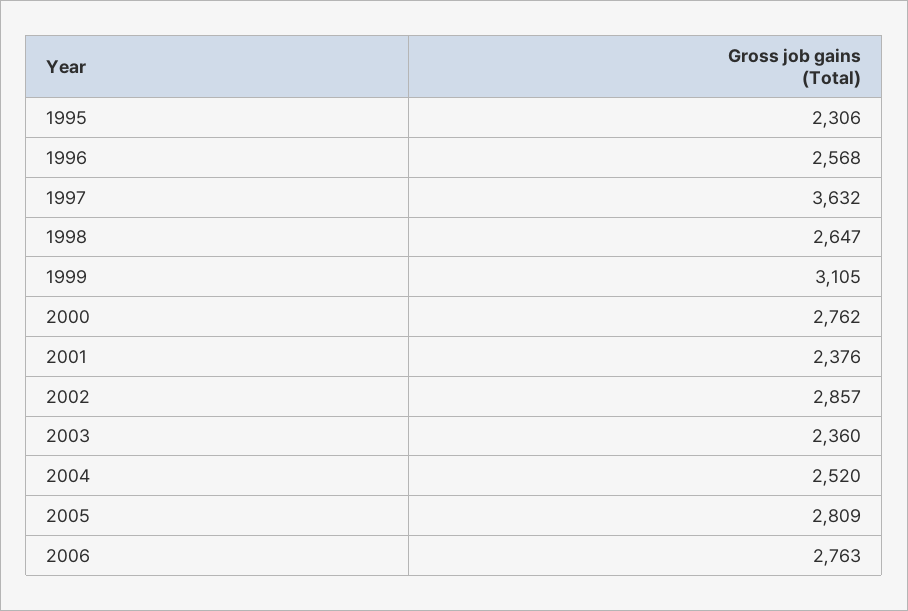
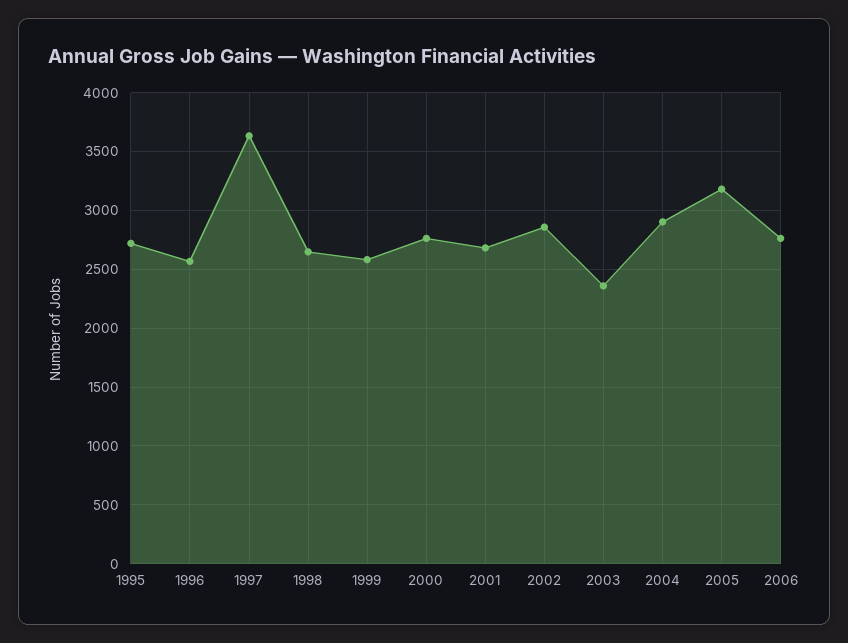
1995: 2306 -> 2700
1999: 3105 -> 2600
2001: 2376 -> 2700
2004: 2520 -> 2900
2005: 2809 -> 3200

